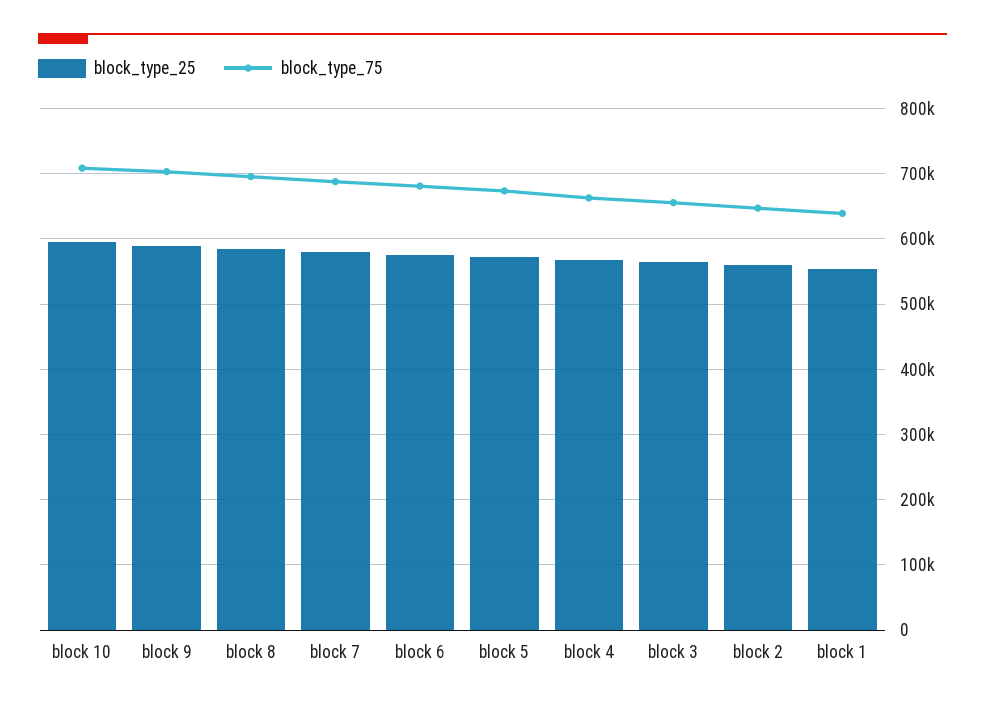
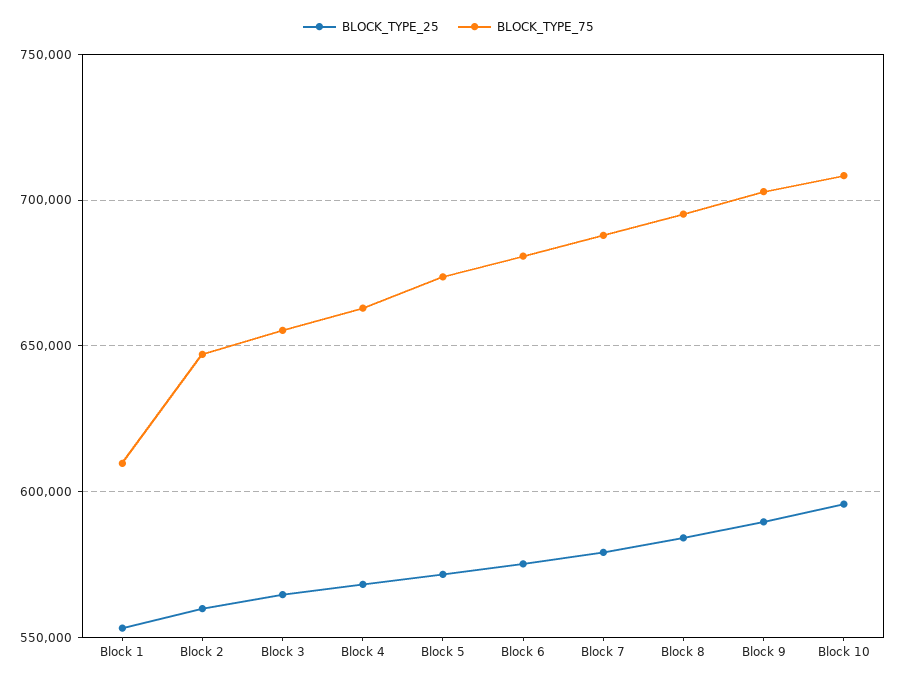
block_type_75, block 1: 640000 -> 610000

